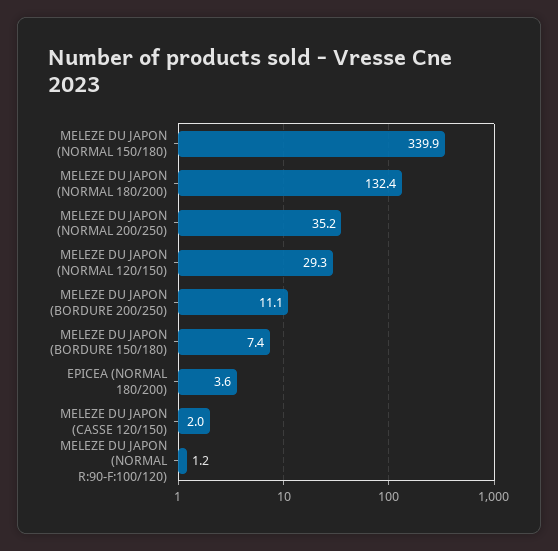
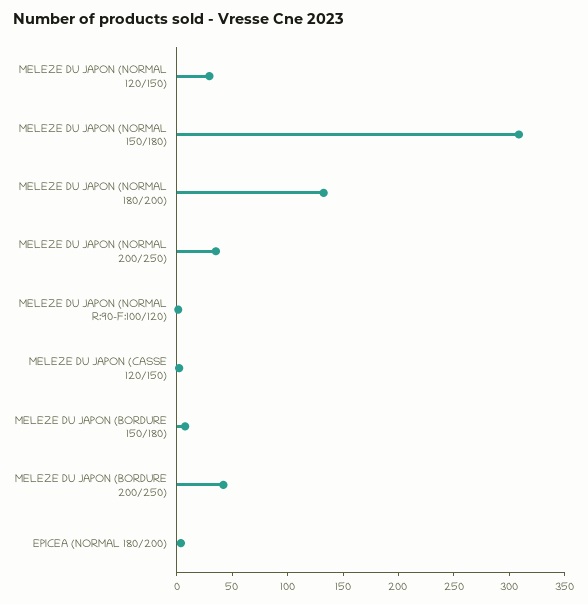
MELEZE DU JAPON (NORMAL 150/180): 339.9 -> 310
MELEZE DU JAPON (BORDURE 200/250): 11.1 -> 40

